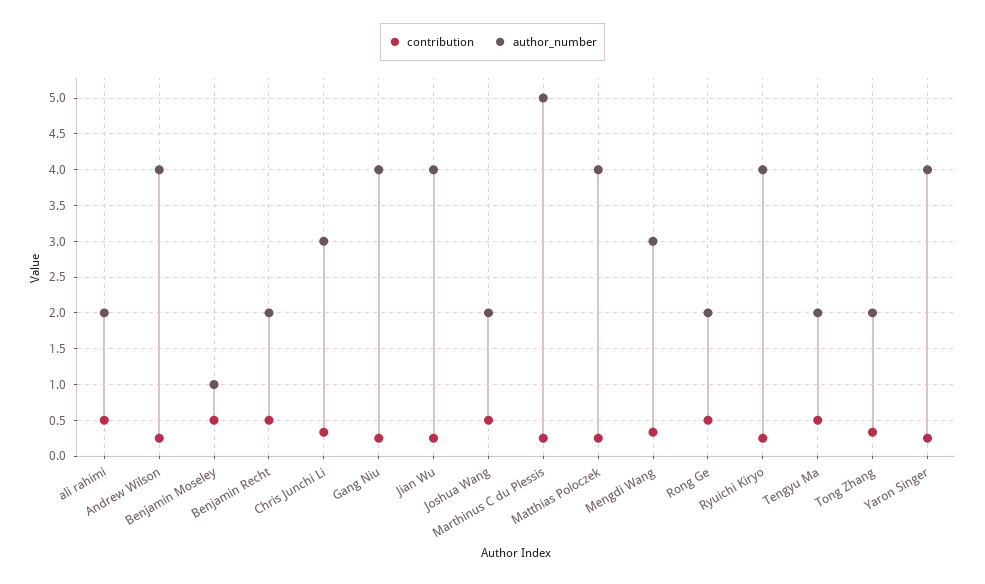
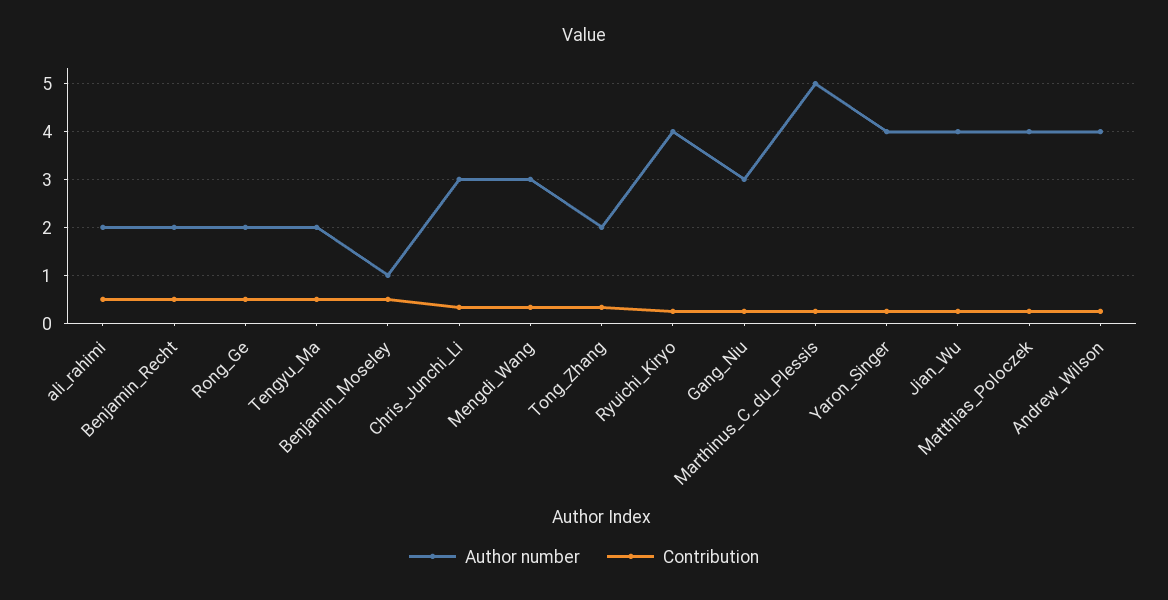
author_number, Gang Niu: 4 -> 3
contribution, Joshua Wang: 0.5 -> none
author_number, Joshua Wang: 2 -> none

